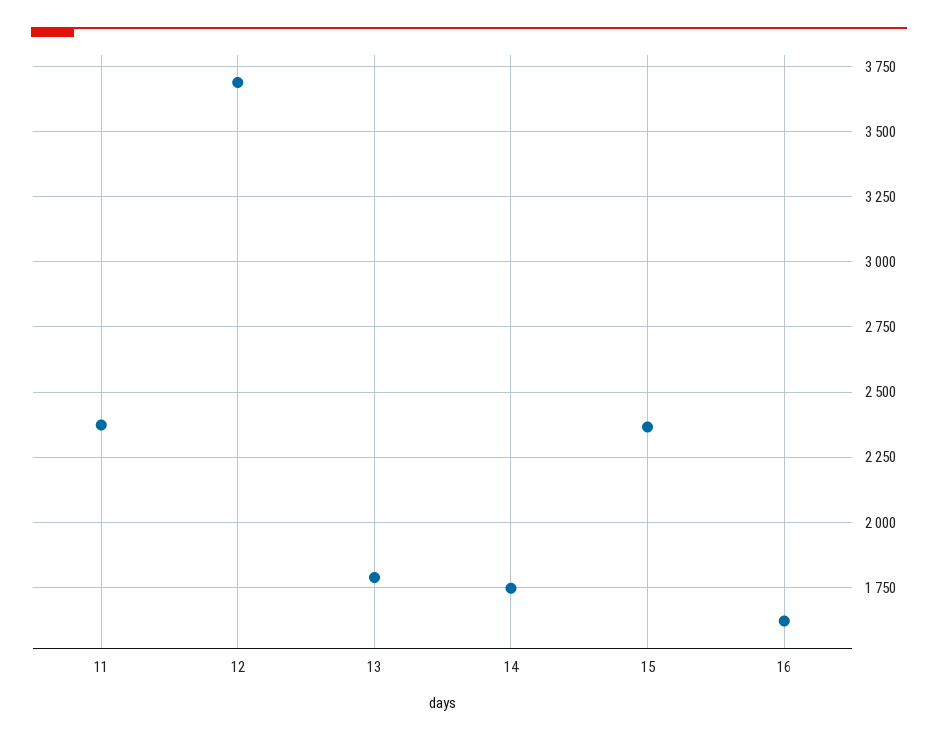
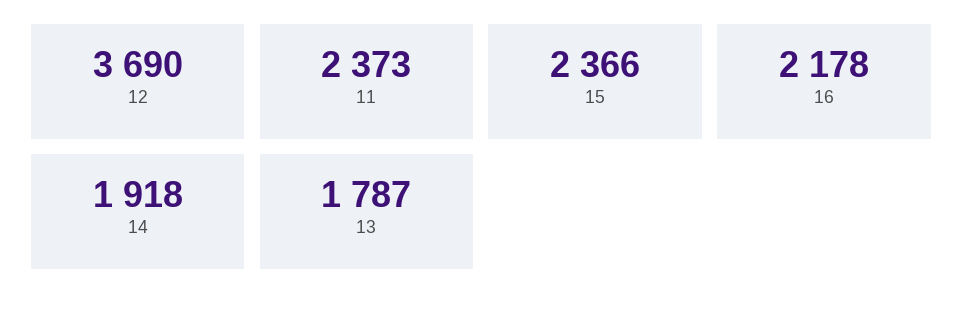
14: 1750 -> 1918
16: 1625 -> 2178

